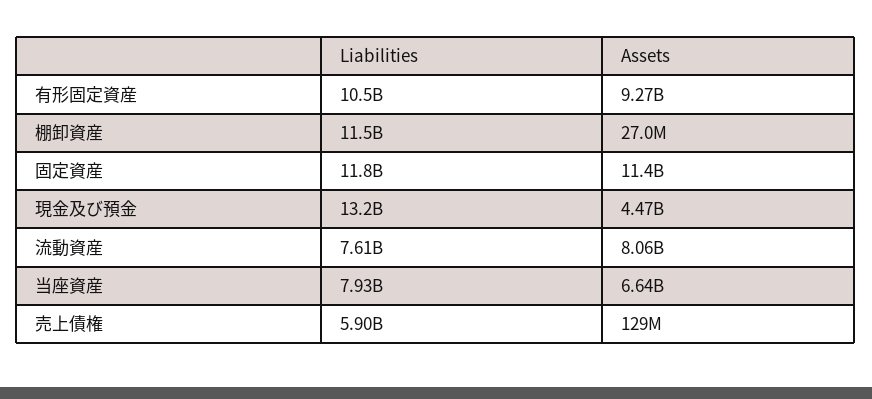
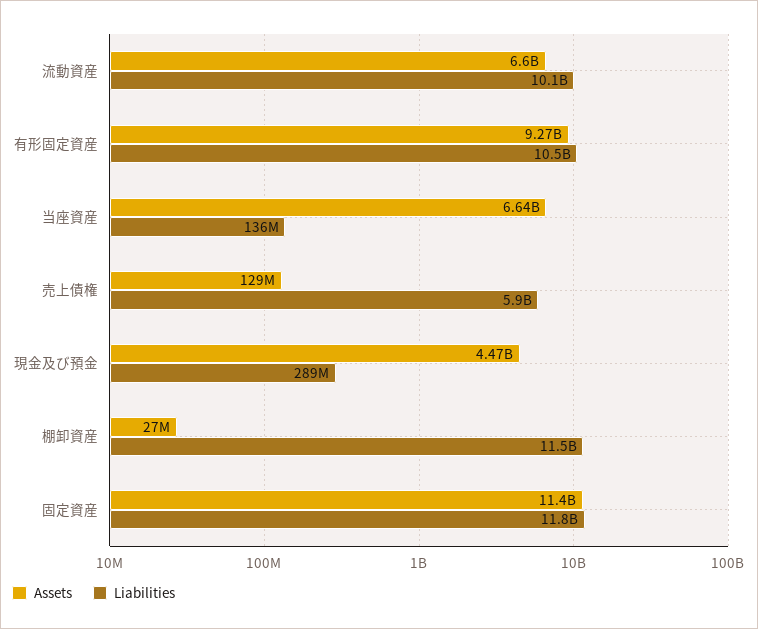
Liabilities, 現金及び預金: 13200000000 -> 289000000
Liabilities, 流動資産: 7610000000 -> 10100000000
Assets, 流動資産: 8060000000 -> 6600000000
Liabilities, 当座資産: 7930000000 -> 136000000

